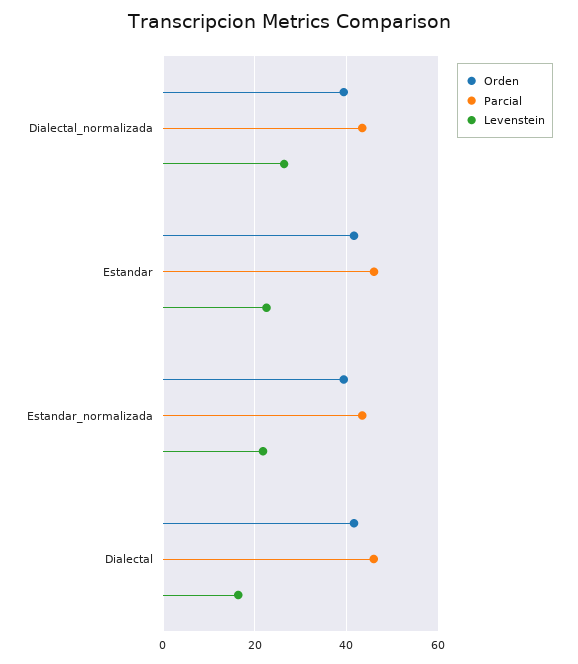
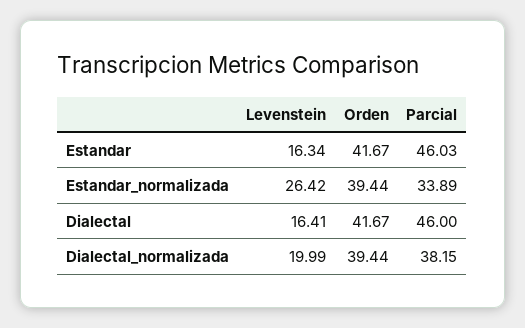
Parcial, Dialectal_normalizada: 44 -> 38.15
Levenstein, Dialectal_normalizada: 26 -> 19.99
Levenstein, Estandar: 22 -> 16.34
Parcial, Estandar_normalizada: 44 -> 33.89
Levenstein, Estandar_normalizada: 22 -> 26.42

